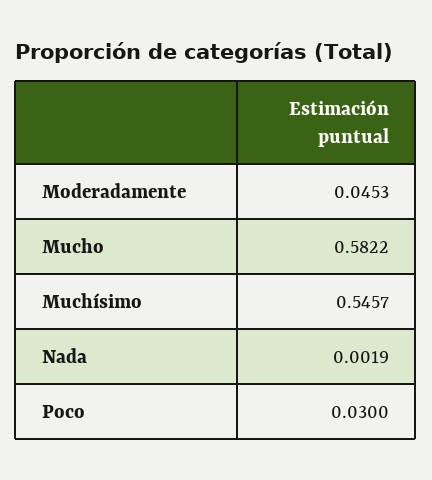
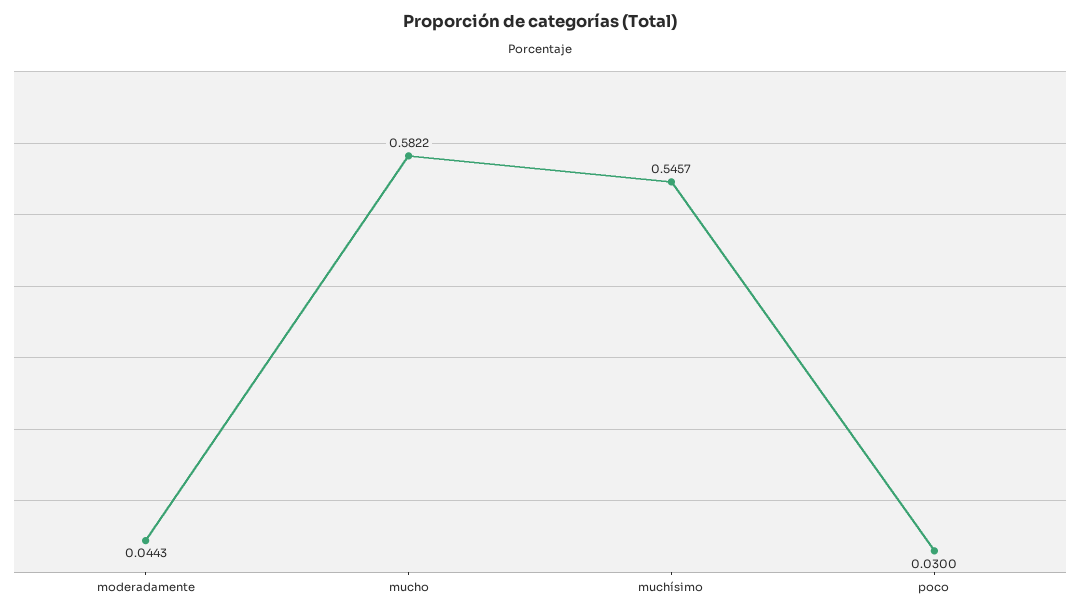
Moderadamente: 0.0453 -> 0.0443
Nada: 0.0019 -> none

